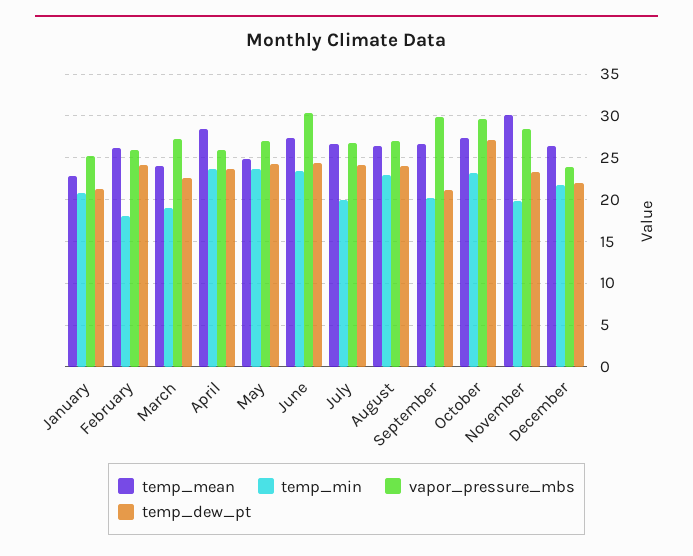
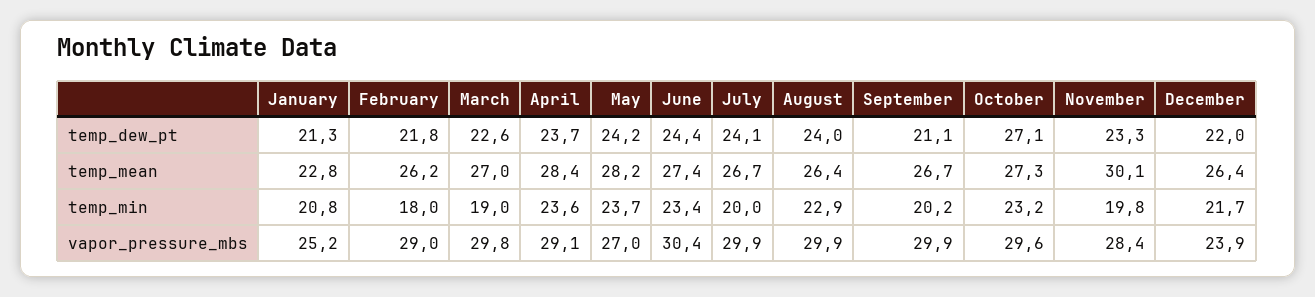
vapor_pressure_mbs, February: 26 -> 29
temp_dew_pt, February: 24 -> 21.8
temp_mean, March: 24 -> 27
vapor_pressure_mbs, March: 27 -> 29.8
vapor_pressure_mbs, April: 26 -> 29.1
temp_mean, May: 25 -> 28.2
vapor_pressure_mbs, July: 27 -> 29.9
vapor_pressure_mbs, August: 27 -> 29.9

